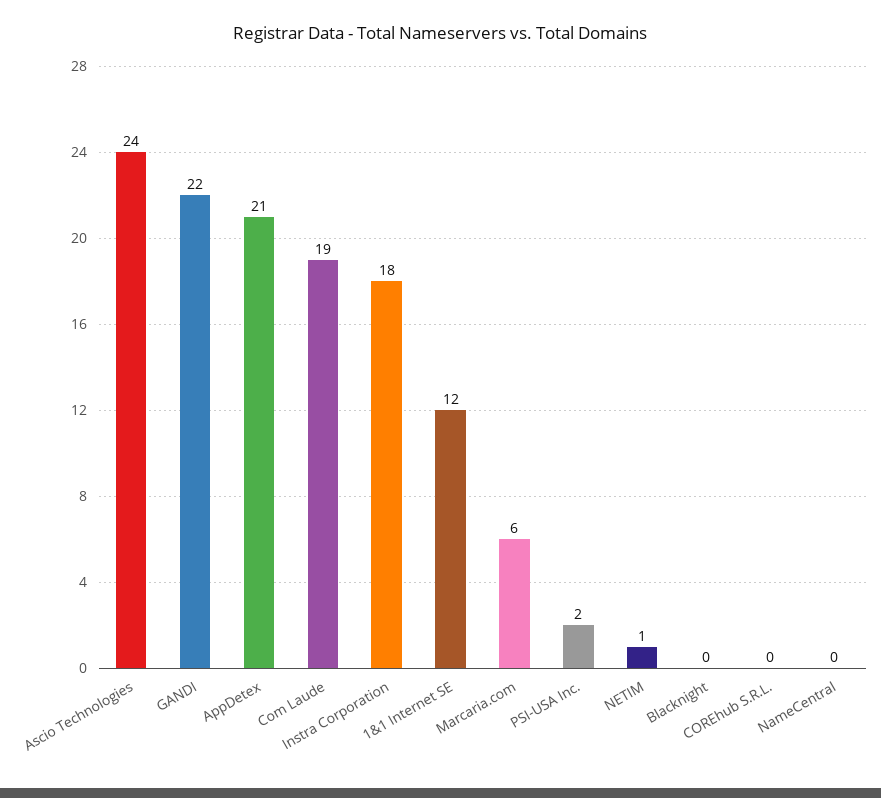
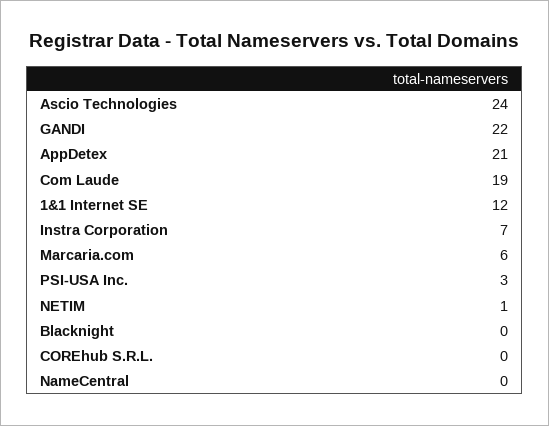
Instra Corporation: 18 -> 7
PSI-USA Inc.: 2 -> 3

